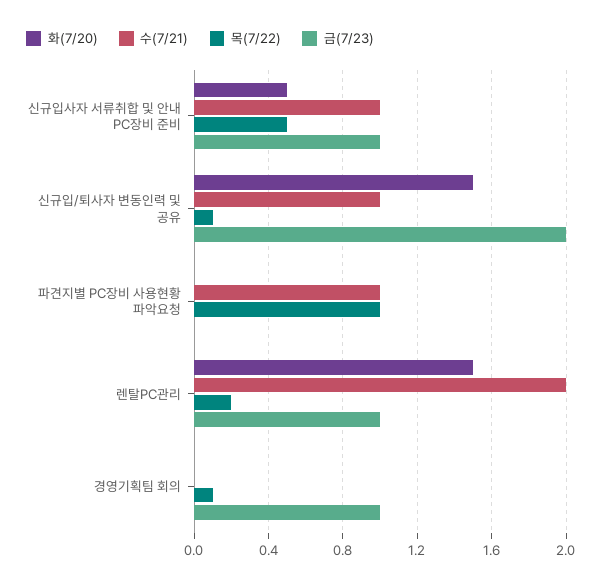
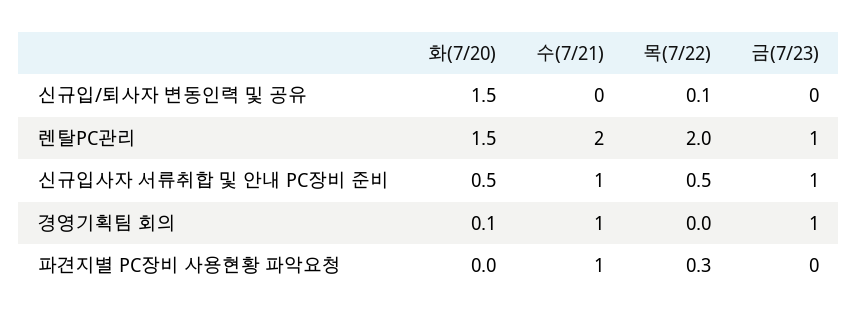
수(7/21), 신규입/퇴사자 변동인력 및 공유: 1 -> 0
금(7/23), 신규입/퇴사자 변동인력 및 공유: 2 -> 0
목(7/22), 파견지별 PC장비 사용현황 파악요청: 1 -> 0.3
목(7/22), 렌탈PC관리: 0.2 -> 2
화(7/20), 경영기획팀 회의: 0 -> 0.1
수(7/21), 경영기획팀 회의: 0 -> 1
목(7/22), 경영기획팀 회의: 0.1 -> 0

